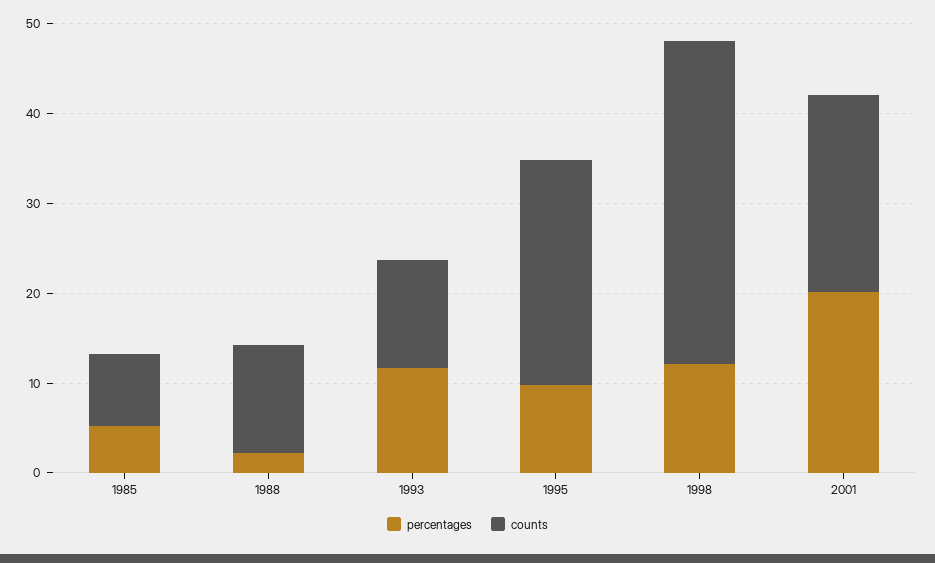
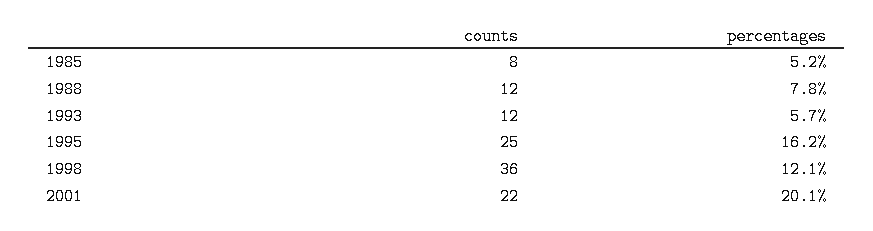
percentages, 1988: 2 -> 7.8
percentages, 1993: 12 -> 5.7
percentages, 1995: 10 -> 16.2

